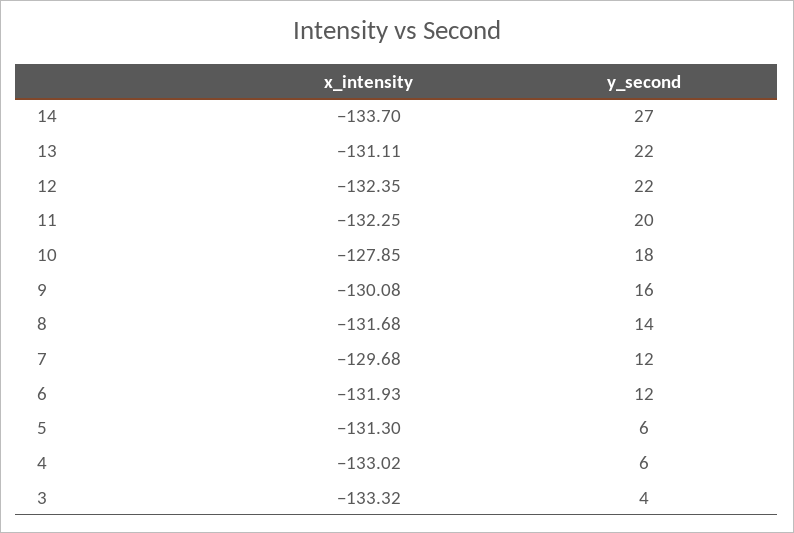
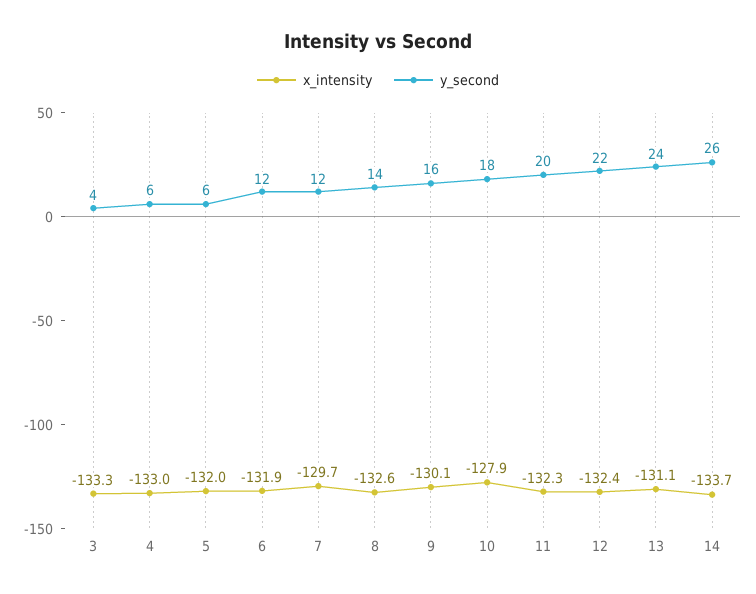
y_second, 14: 27 -> 26
y_second, 13: 22 -> 24
x_intensity, 8: -131.68 -> -132.6
x_intensity, 5: -131.3 -> -132

